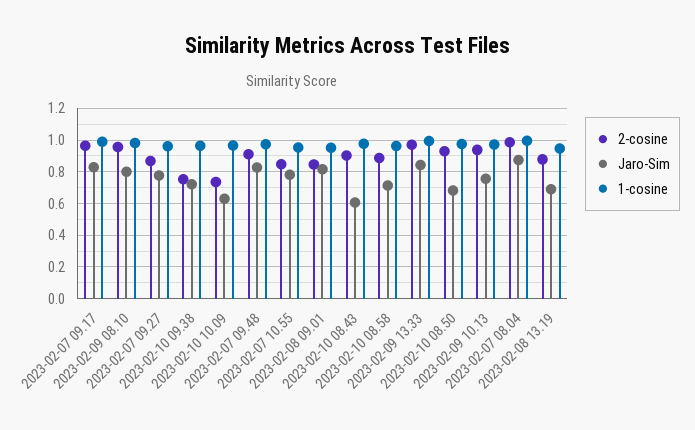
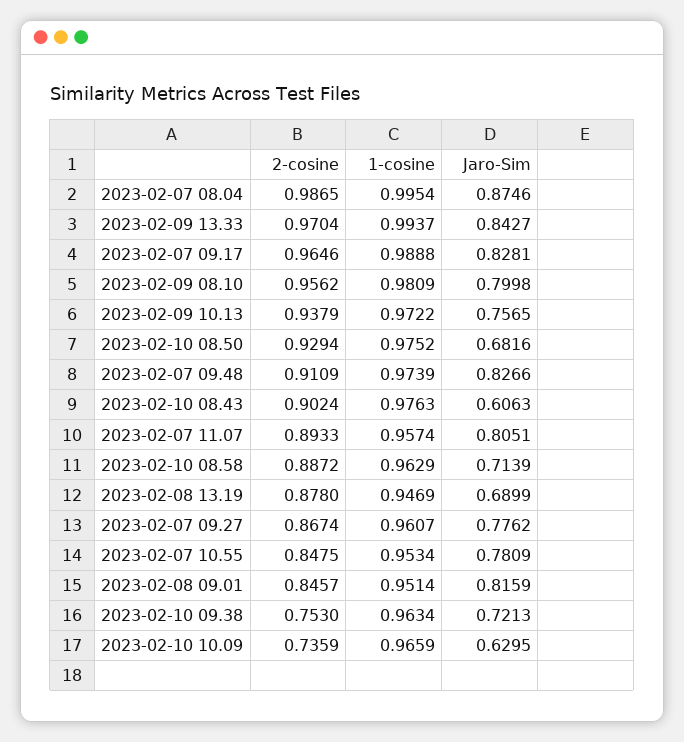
2-cosine, 2023-02-07 11.07: none -> 0.8933
1-cosine, 2023-02-07 11.07: none -> 0.9574
Jaro-Sim, 2023-02-07 11.07: none -> 0.8051

